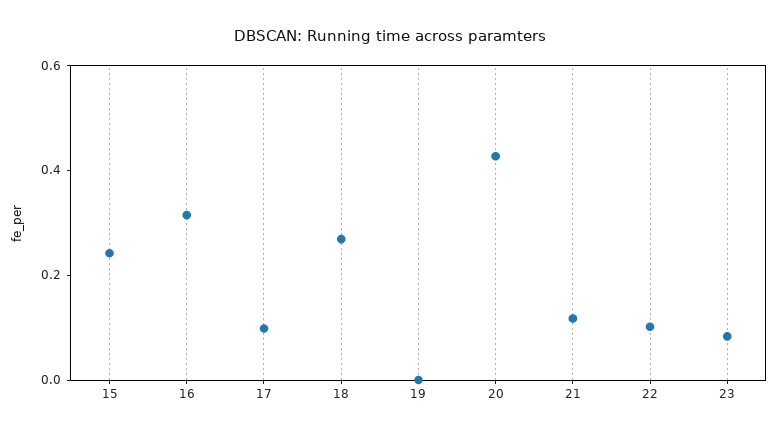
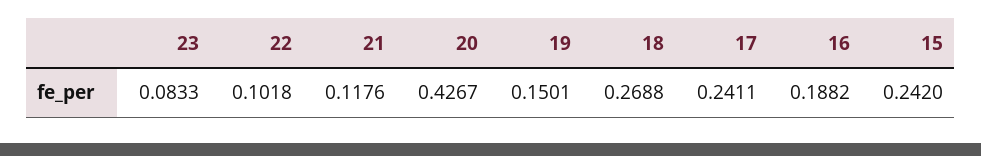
16: 0.3 -> 0.1882
17: 0.1 -> 0.2411
19: 0 -> 0.1501

